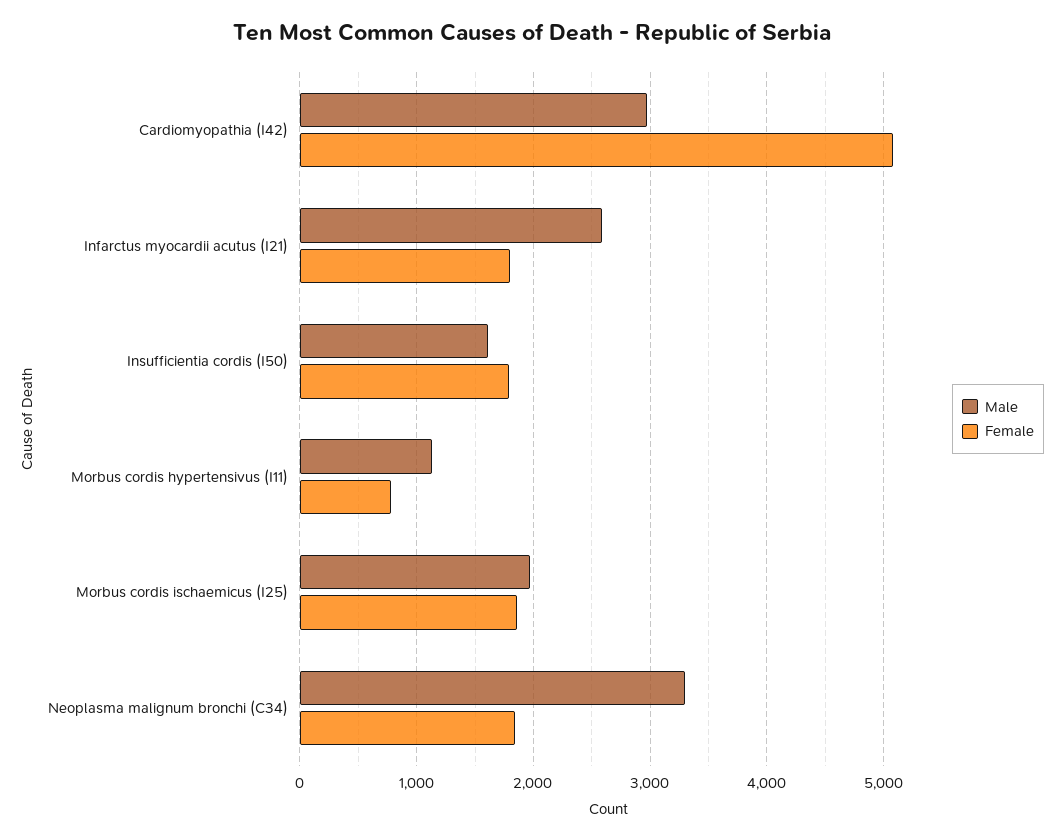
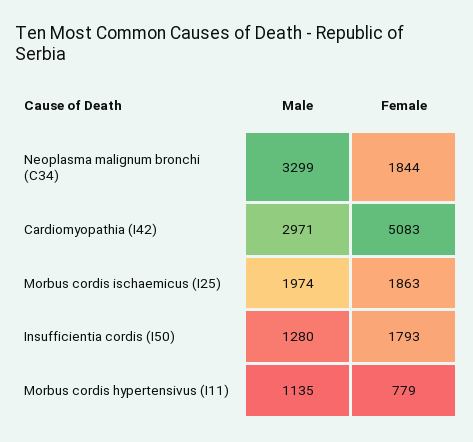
Male, Infarctus myocardii acutus (I21): 2600 -> none
Female, Infarctus myocardii acutus (I21): 1800 -> none
Male, Insufficientia cordis (I50): 1600 -> 1280

